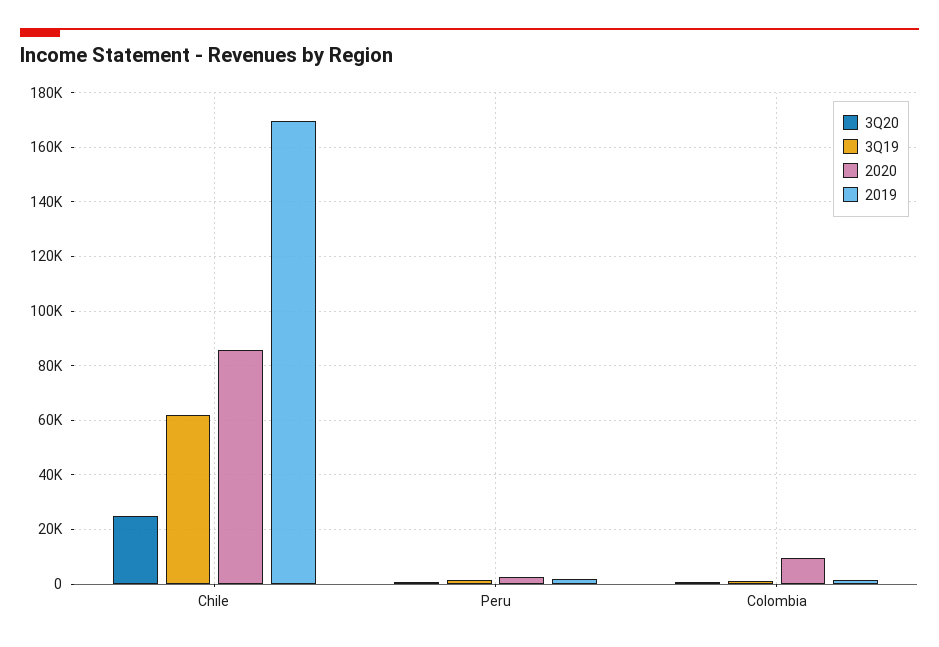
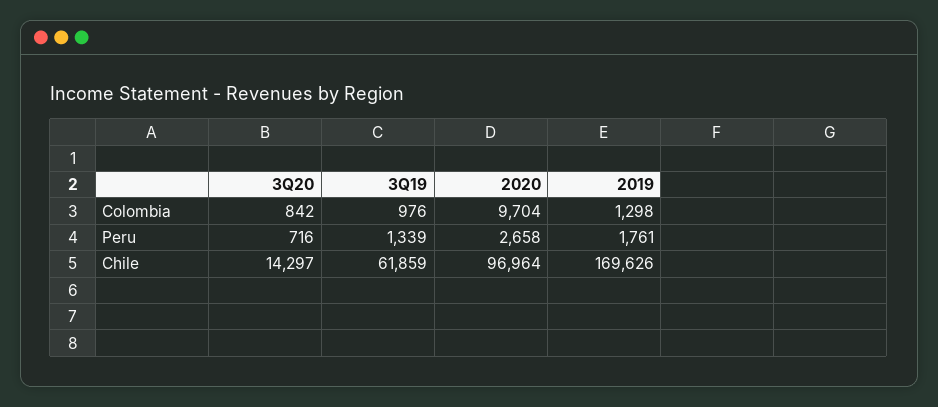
3Q20, Chile: 25000 -> 14297
2020, Chile: 85000 -> 96964

